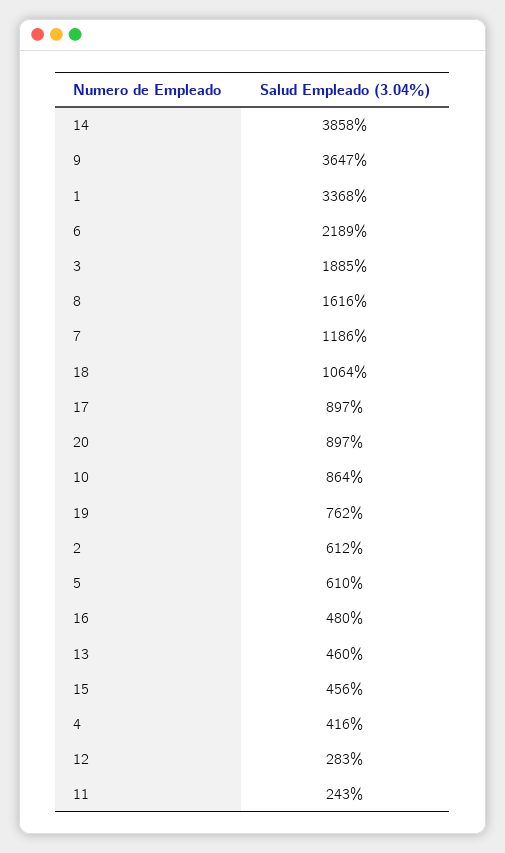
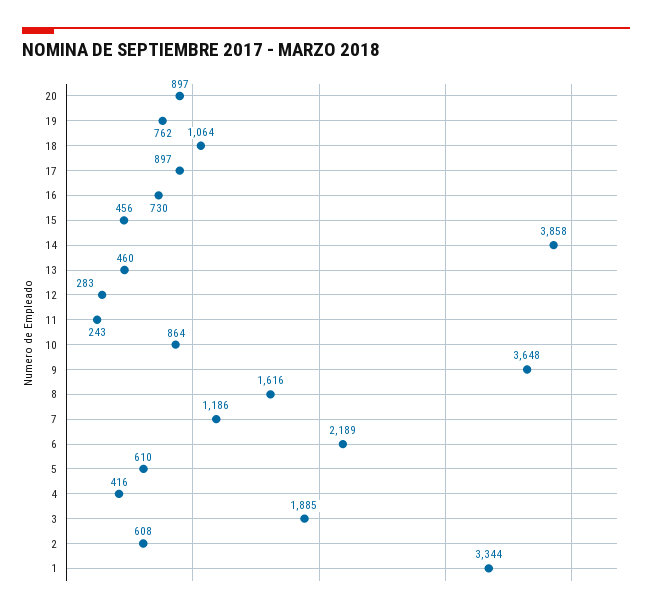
9: 3647 -> 3648
1: 3368 -> 3344
2: 612 -> 608
16: 480 -> 730

